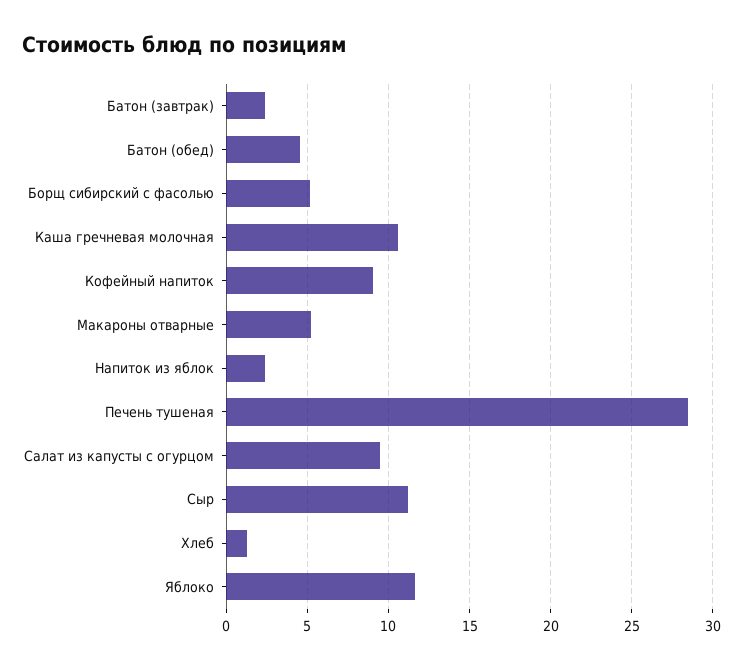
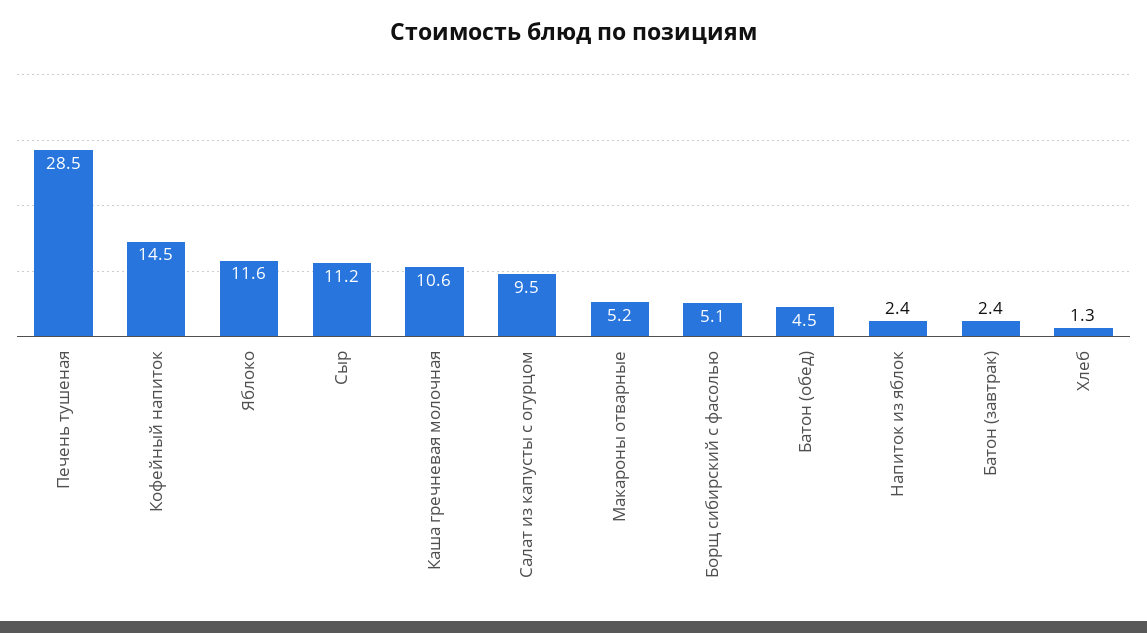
Кофейный напиток: 9 -> 14.5

